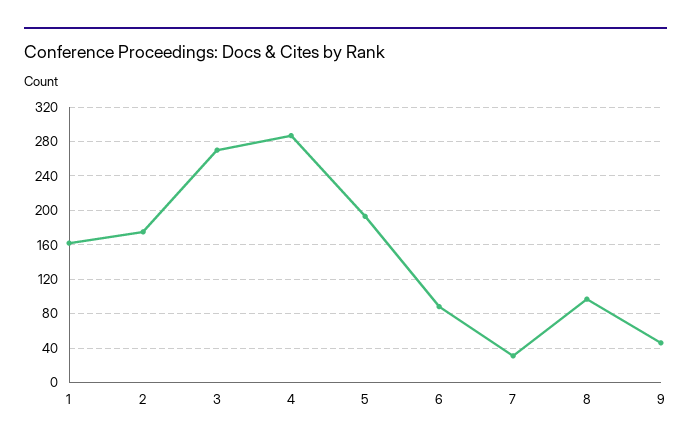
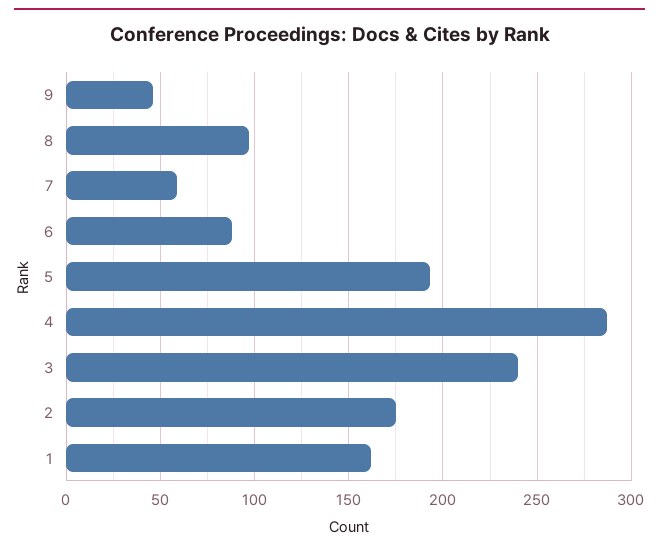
3: 270 -> 240
7: 30 -> 60

